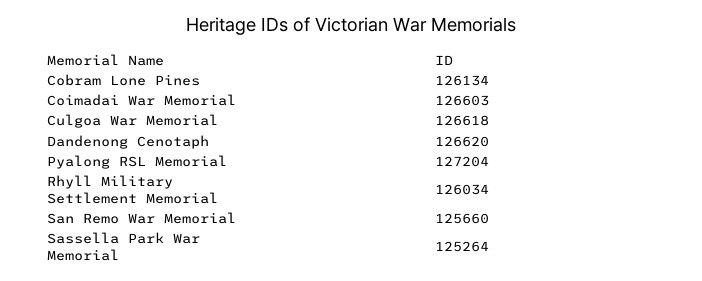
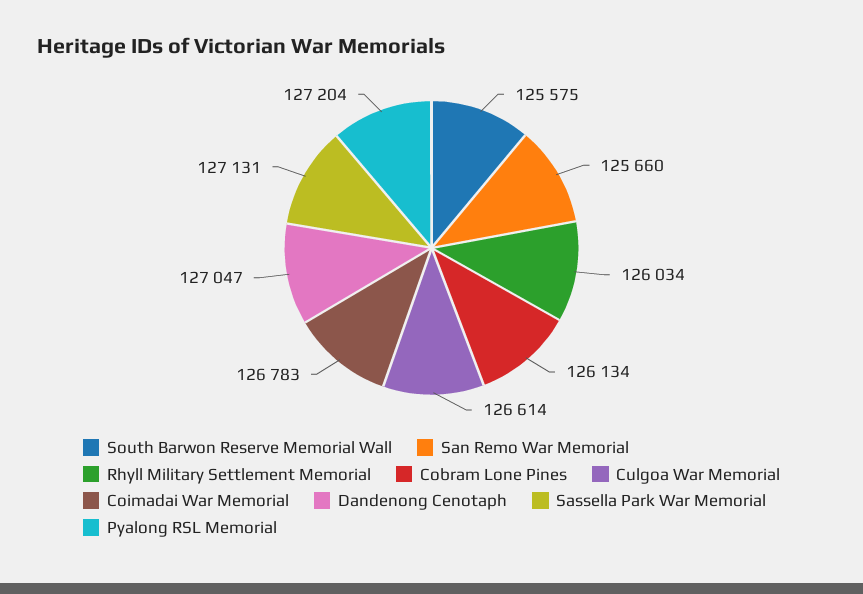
Coimadai War Memorial: 126603 -> 126783
Culgoa War Memorial: 126618 -> 126614
Dandenong Cenotaph: 126620 -> 127047
Sassella Park War Memorial: 125264 -> 127131
South Barwon Reserve Memorial Wall: none -> 125575

